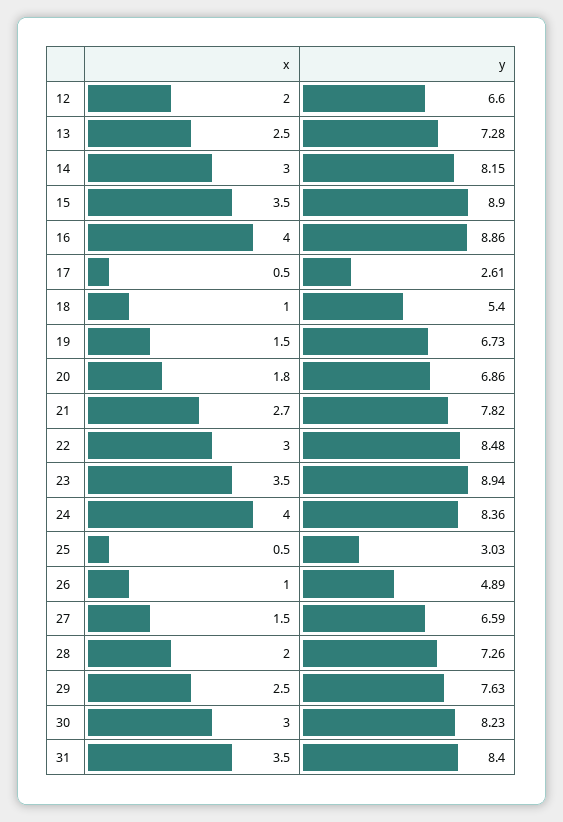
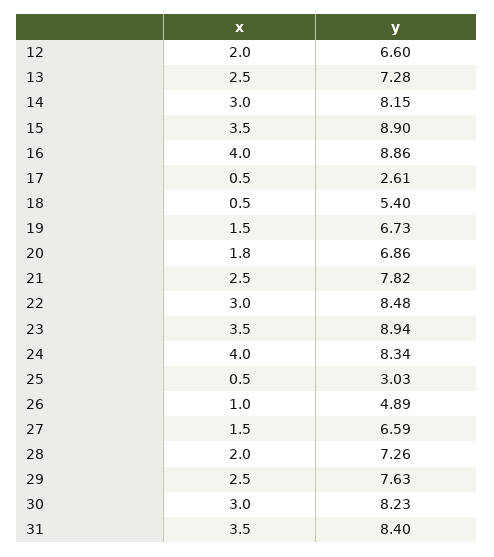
x, 18: 1 -> 0.5
x, 21: 2.7 -> 2.5
y, 24: 8.36 -> 8.34

